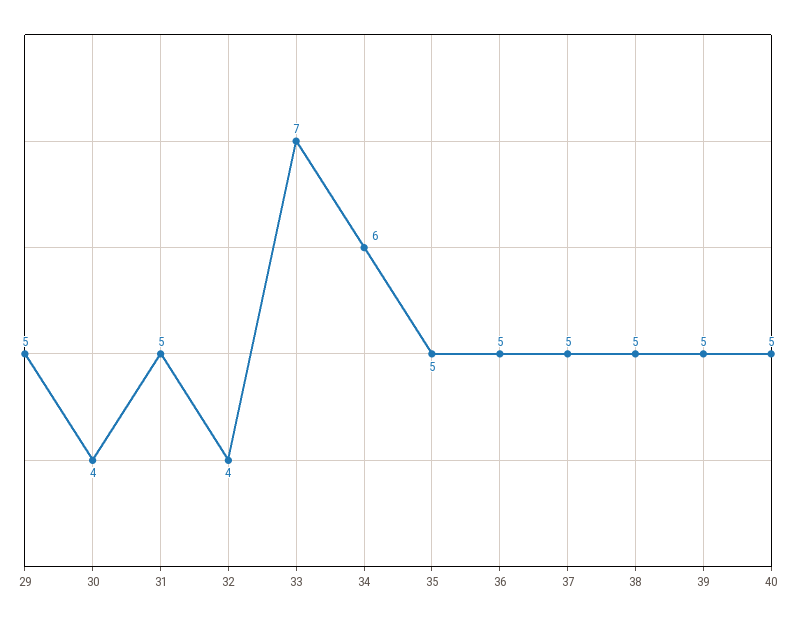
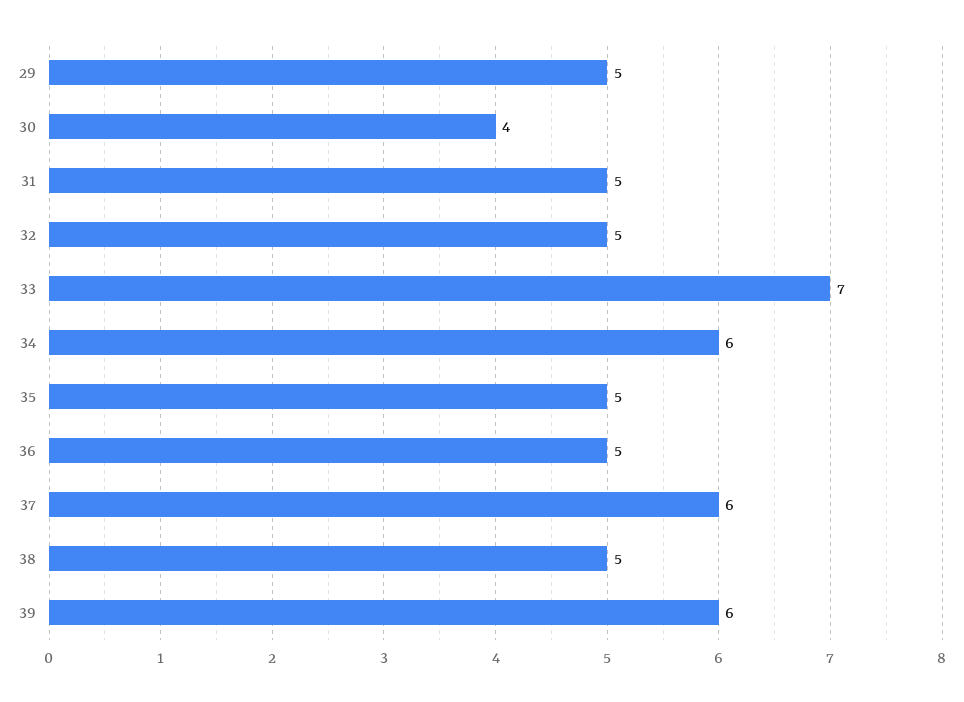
32: 4 -> 5
37: 5 -> 6
39: 5 -> 6
40: 5 -> none

